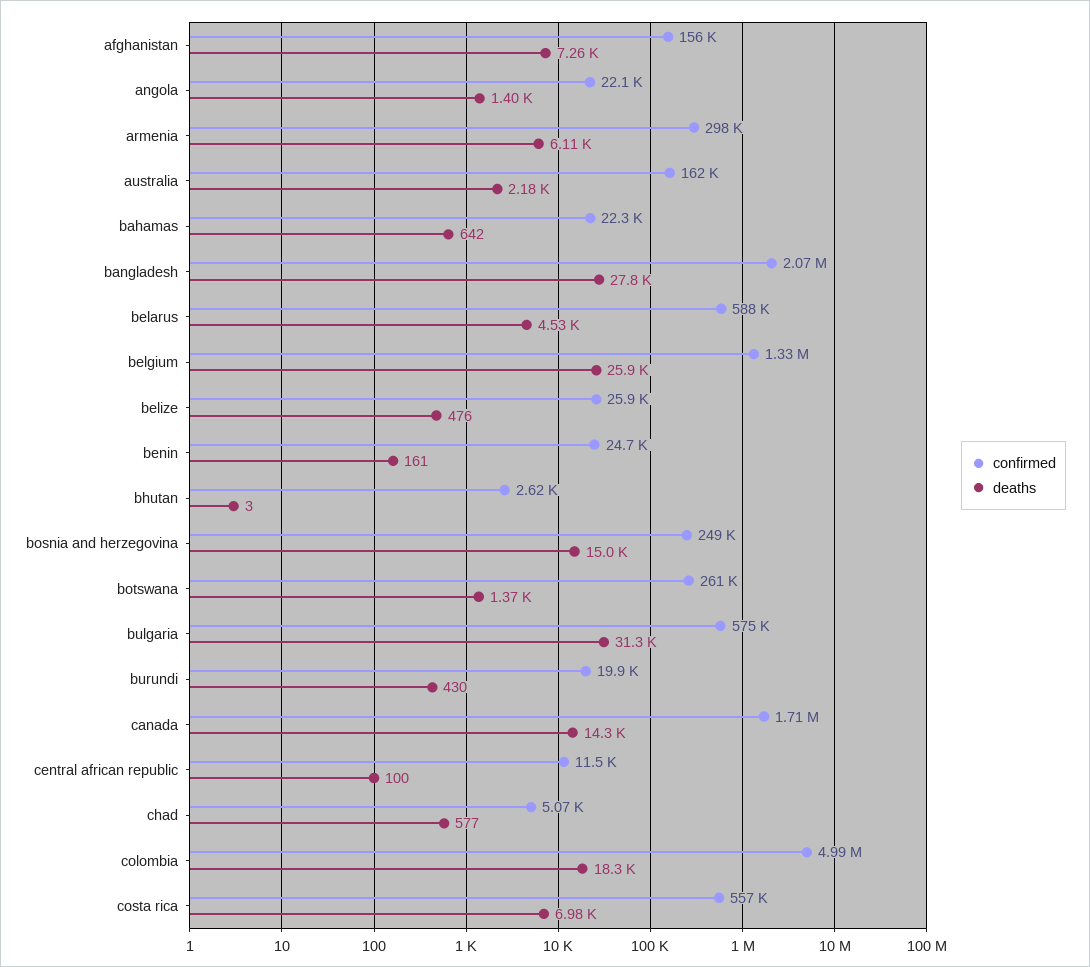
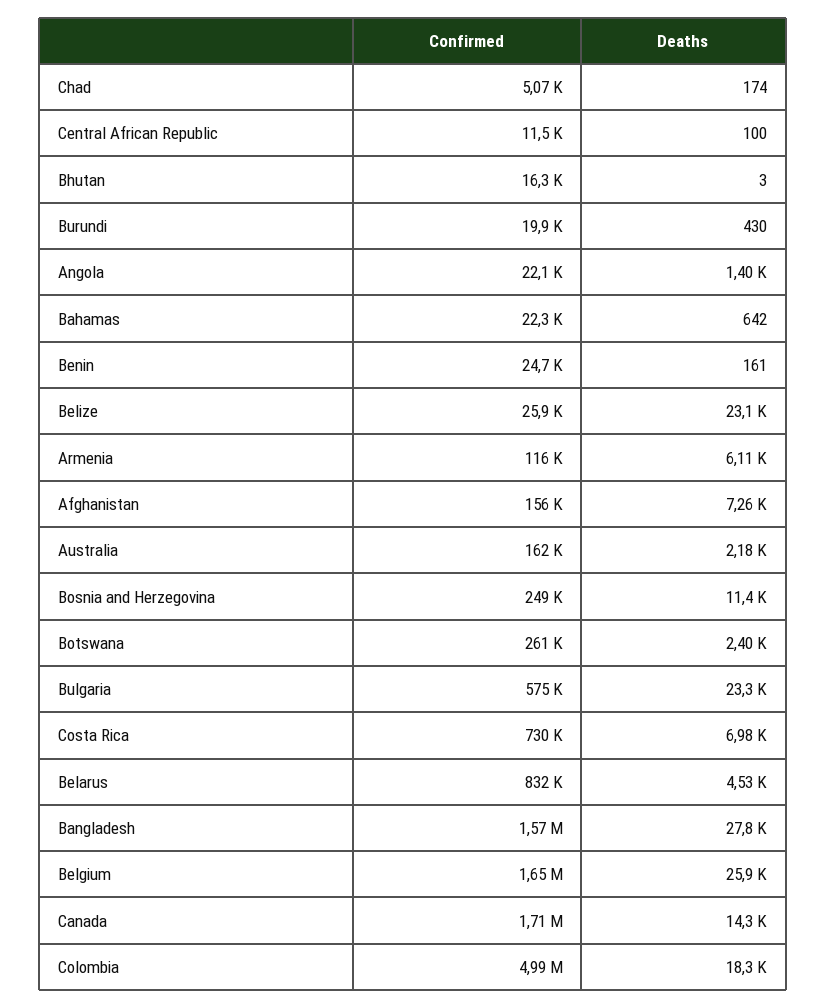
confirmed, armenia: 298000 -> 116000
confirmed, bangladesh: 2070000 -> 1570000
confirmed, belarus: 588000 -> 832000
confirmed, belgium: 1330000 -> 1650000
deaths, belize: 476 -> 23100
confirmed, bhutan: 2620 -> 16300
deaths, bosnia and herzegovina: 15000 -> 11400
deaths, botswana: 1370 -> 2400
deaths, bulgaria: 31300 -> 23300
deaths, chad: 577 -> 174
confirmed, costa rica: 557000 -> 730000

